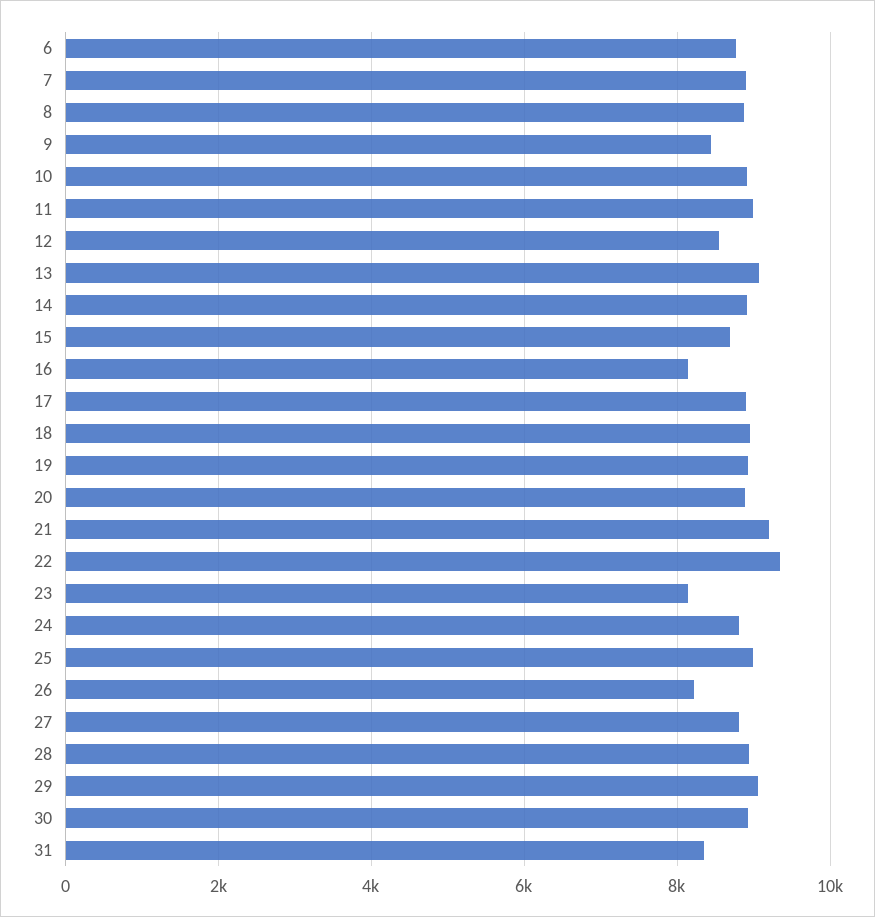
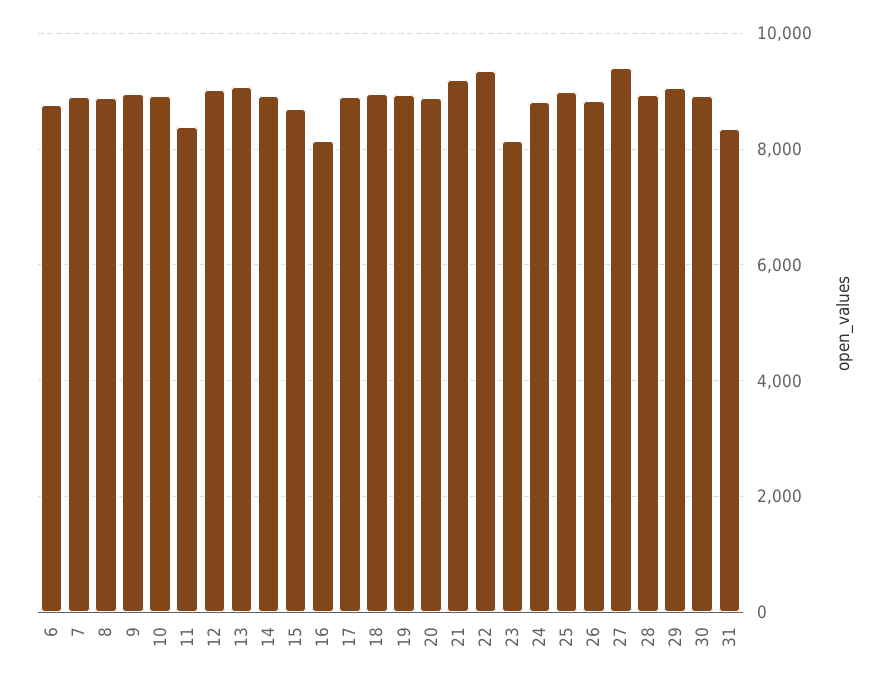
9: 8400 -> 9000
11: 9000 -> 8400
12: 8600 -> 9000
26: 8200 -> 8800
27: 8800 -> 9400

